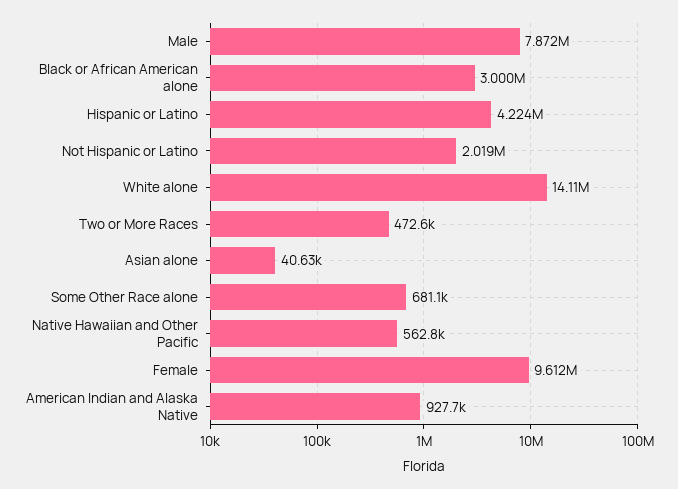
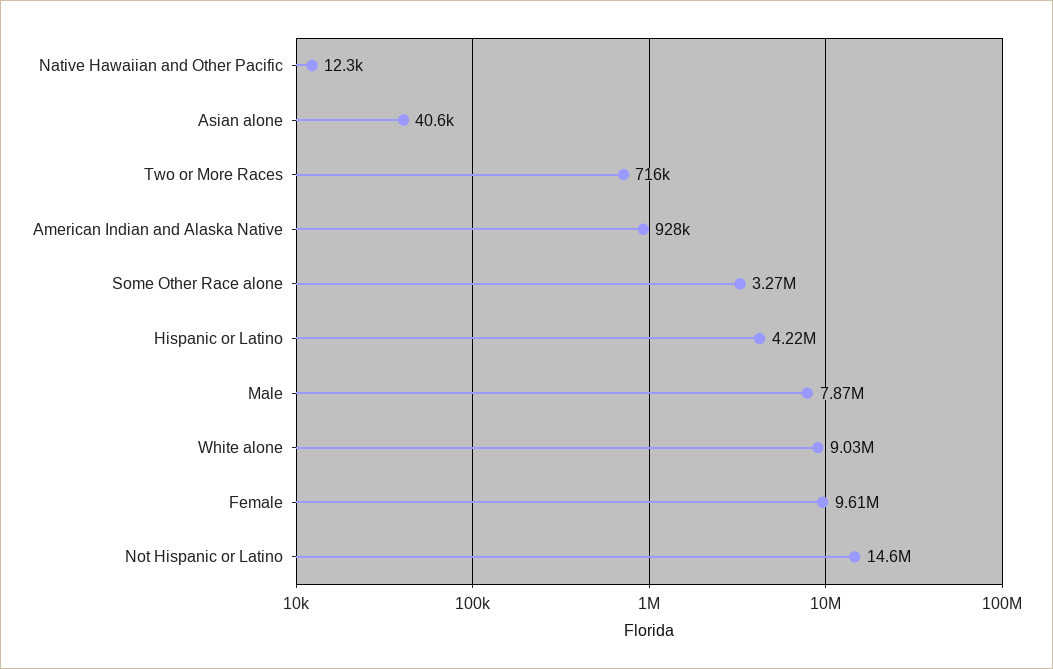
Black or African American alone: 3000000 -> none
Not Hispanic or Latino: 2019000 -> 14600000
White alone: 14110000 -> 9030000
Two or More Races: 472600 -> 716000
Some Other Race alone: 681100 -> 3270000
Native Hawaiian and Other Pacific: 562800 -> 12300

